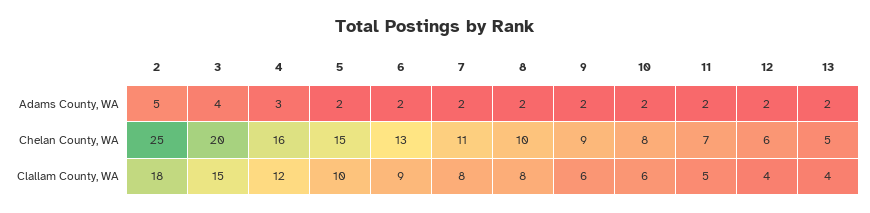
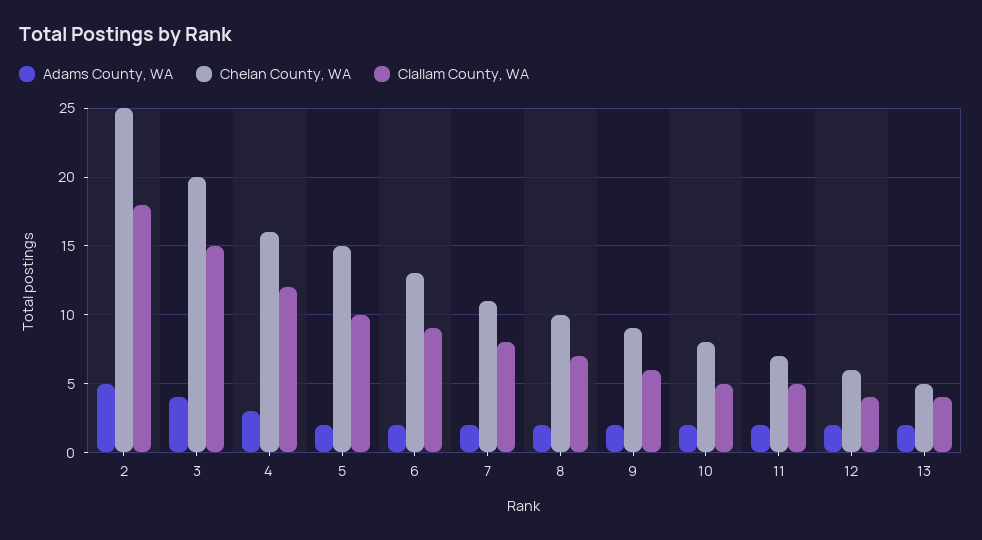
Clallam County, WA, 8: 8 -> 7
Clallam County, WA, 10: 6 -> 5

